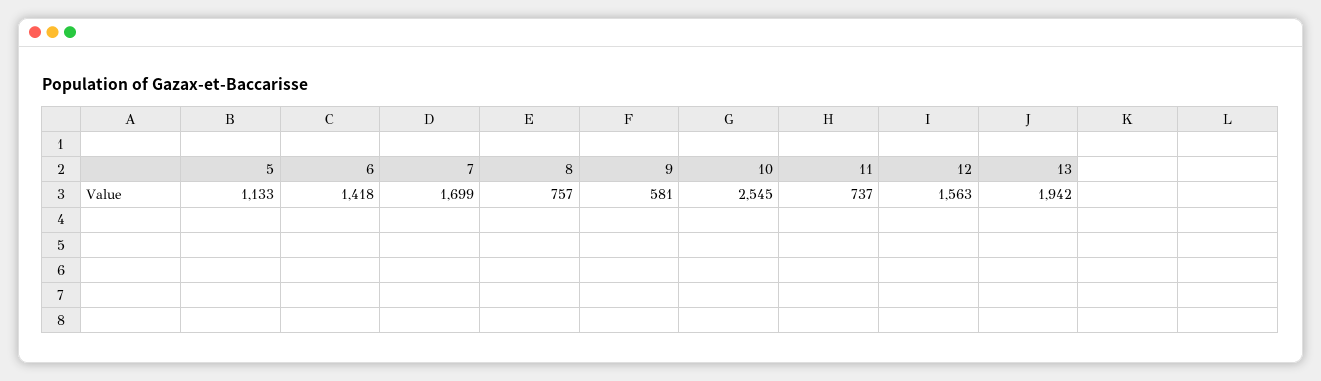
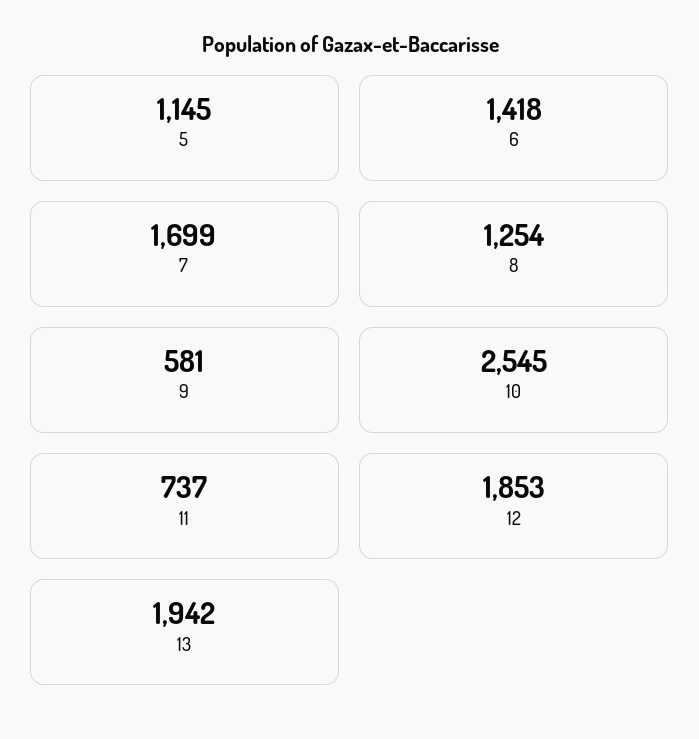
5: 1133 -> 1145
8: 757 -> 1254
12: 1563 -> 1853

